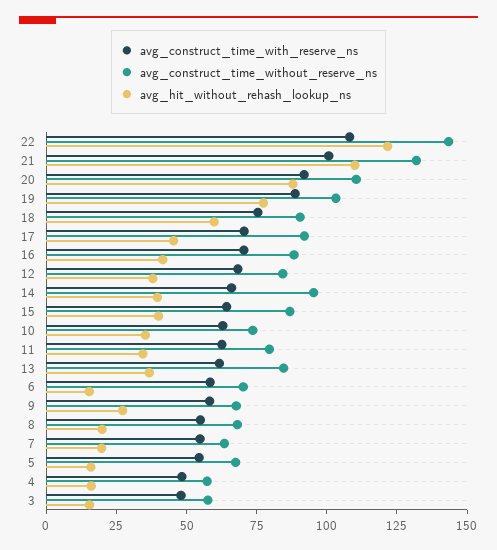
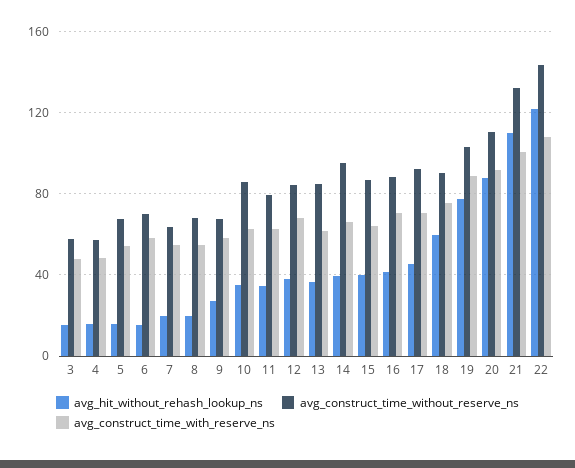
avg_construct_time_without_reserve_ns, 10: 75 -> 85

